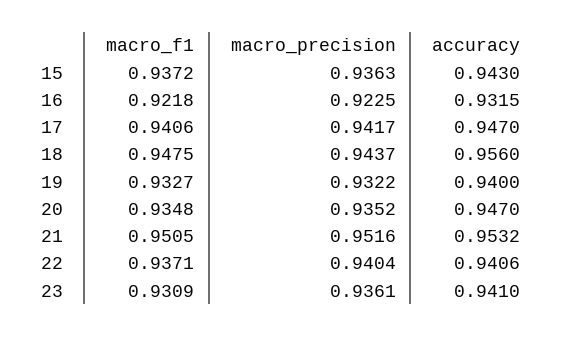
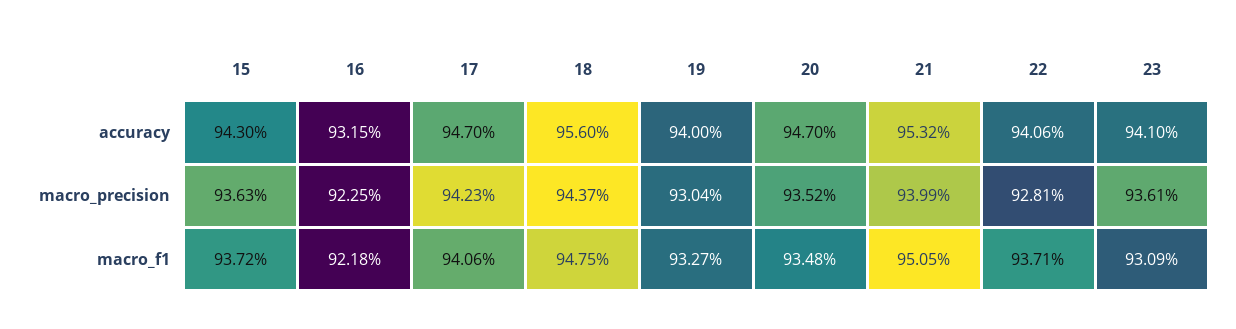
macro_precision, 17: 0.9417 -> 0.9423
macro_precision, 19: 0.9322 -> 0.9304
macro_precision, 21: 0.9516 -> 0.9399
macro_precision, 22: 0.9404 -> 0.9281

